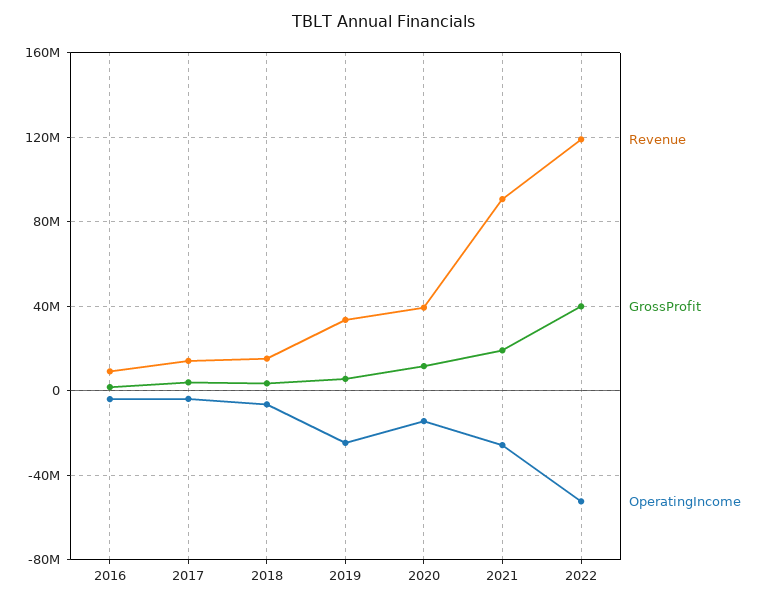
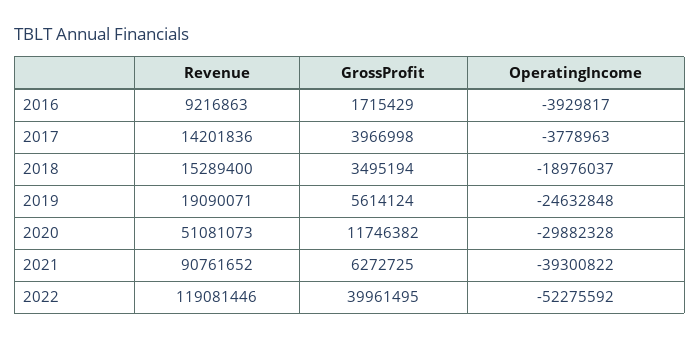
OperatingIncome, 2018: -5000000 -> -18976037
Revenue, 2019: 35000000 -> 19090071
Revenue, 2020: 40000000 -> 51081073
OperatingIncome, 2020: -15000000 -> -29882328
GrossProfit, 2021: 20000000 -> 6272725
OperatingIncome, 2021: -25000000 -> -39300822

